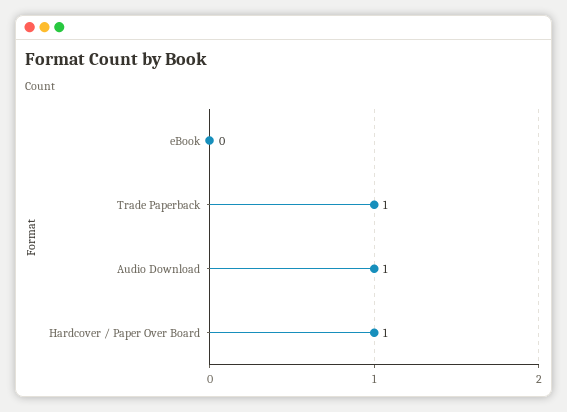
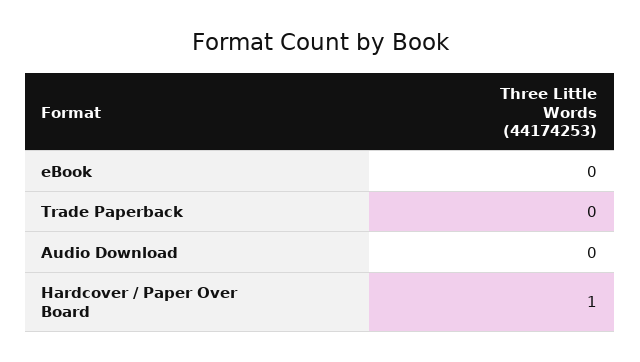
Trade Paperback: 1 -> 0
Audio Download: 1 -> 0

